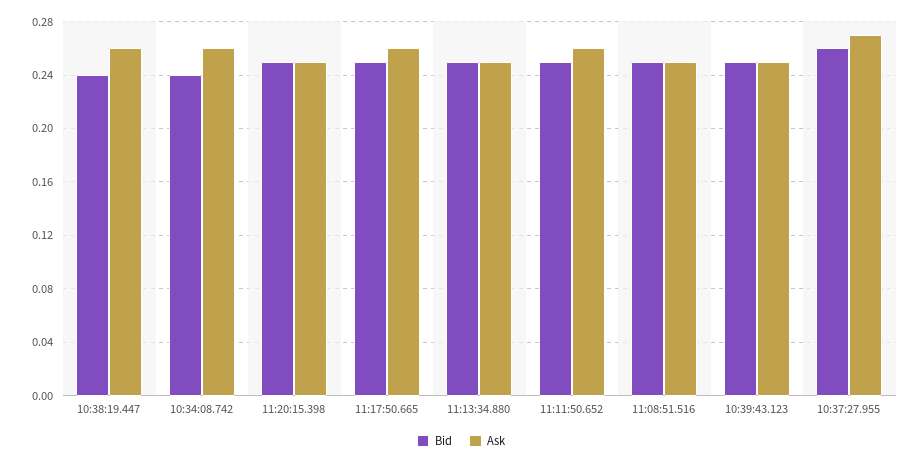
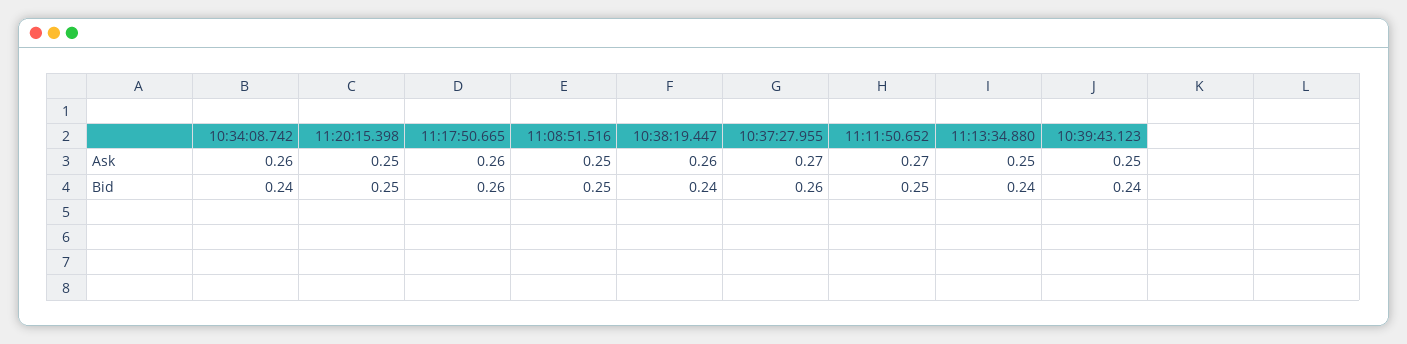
Bid, 11:17:50.665: 0.25 -> 0.26
Bid, 11:13:34.880: 0.25 -> 0.24
Ask, 11:11:50.652: 0.26 -> 0.27
Bid, 10:39:43.123: 0.25 -> 0.24

